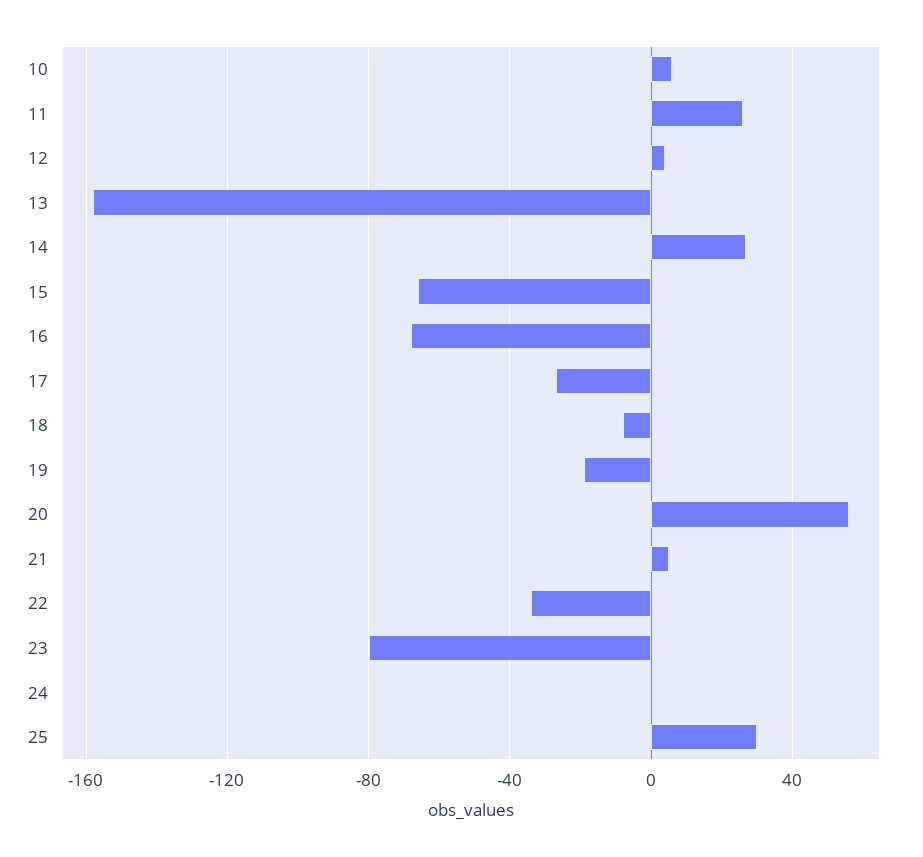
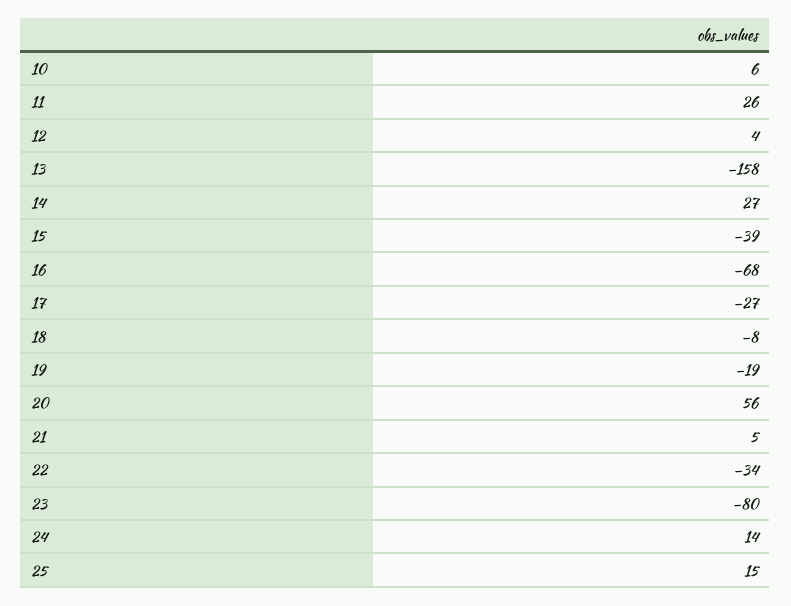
15: -65 -> -39
24: 0 -> 14
25: 30 -> 15

